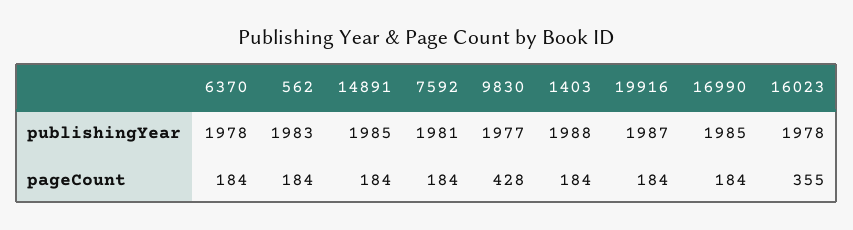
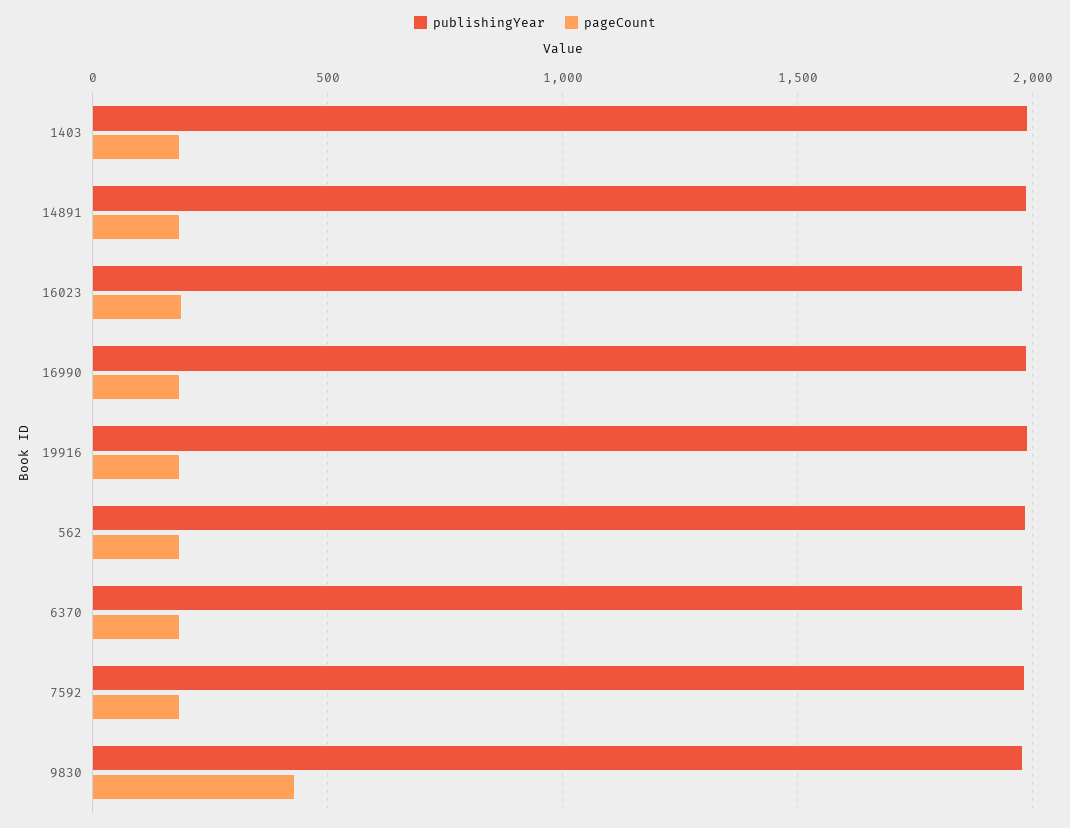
pageCount, 16023: 355 -> 200

